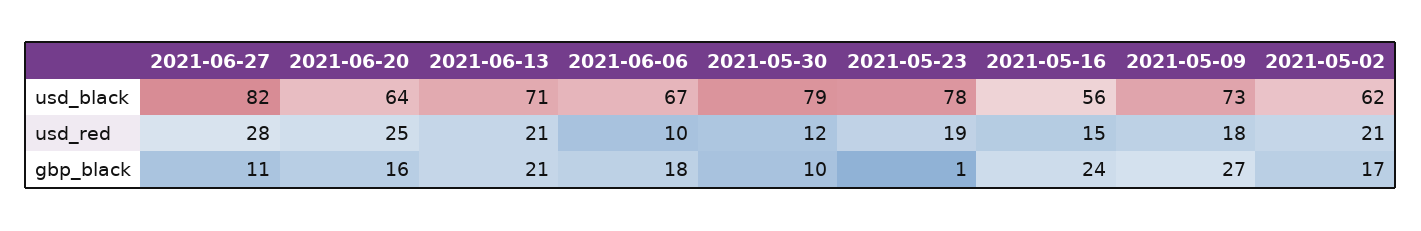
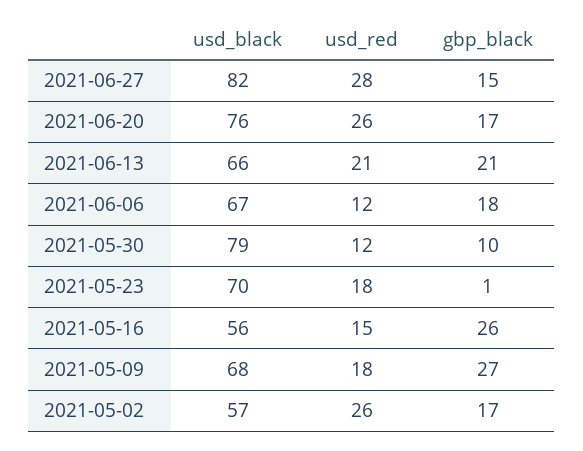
2021-06-20, usd_black: 64 -> 76
2021-06-13, usd_black: 71 -> 66
2021-05-23, usd_black: 78 -> 70
2021-05-09, usd_black: 73 -> 68
2021-05-02, usd_black: 62 -> 57
2021-06-20, usd_red: 25 -> 26
2021-06-06, usd_red: 10 -> 12
2021-05-23, usd_red: 19 -> 18
2021-05-02, usd_red: 21 -> 26
2021-06-27, gbp_black: 11 -> 15
2021-06-20, gbp_black: 16 -> 17
2021-05-16, gbp_black: 24 -> 26

